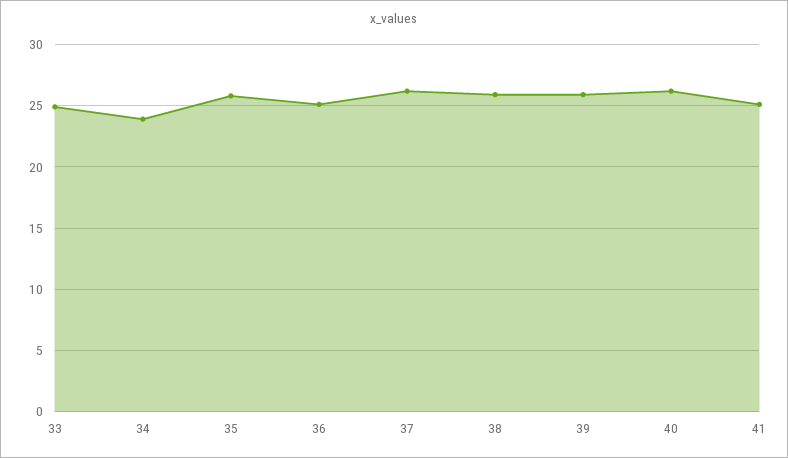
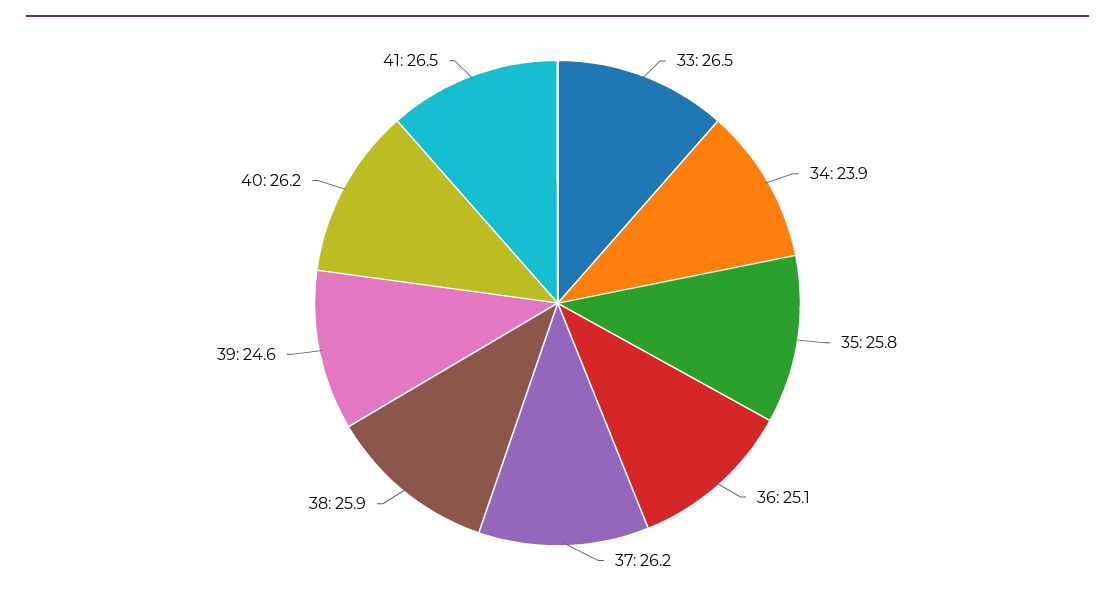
33: 25 -> 26.5
39: 26 -> 24.6
41: 25 -> 26.5

